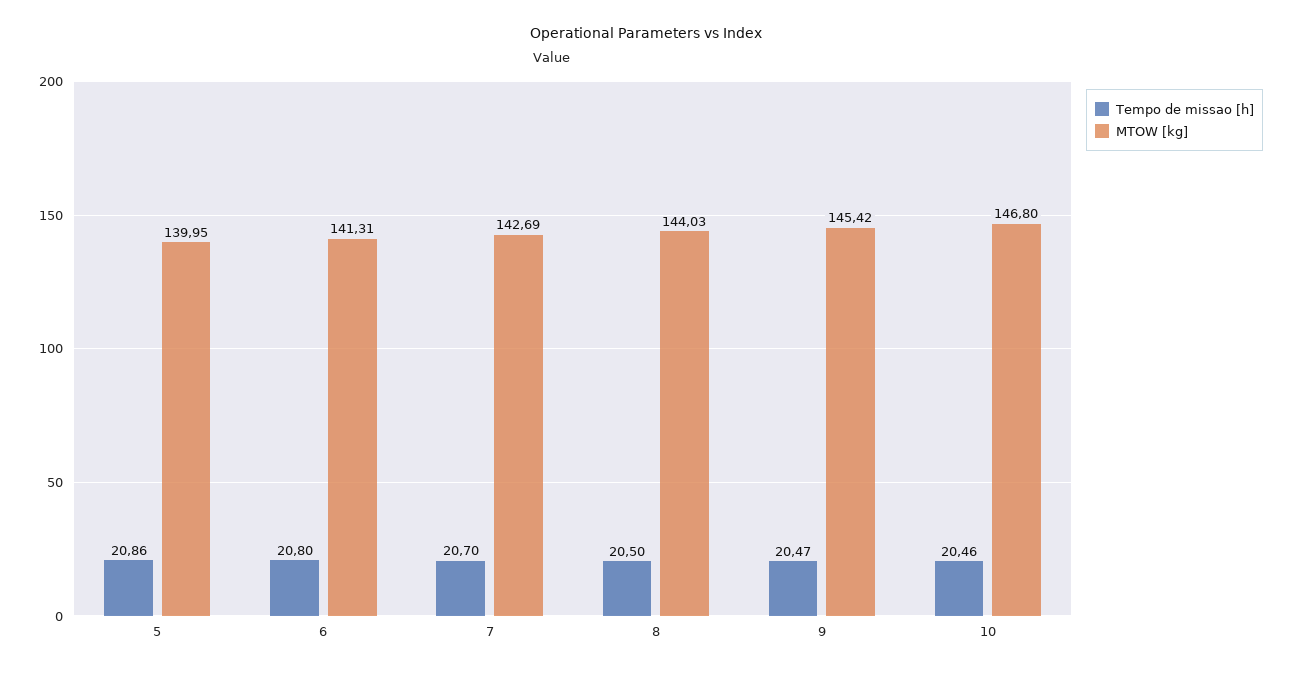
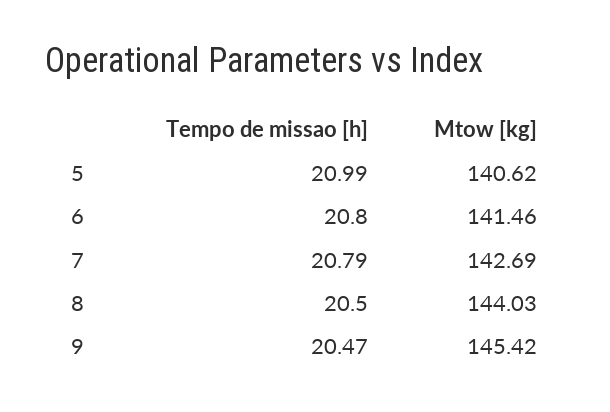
Tempo de missao [h], 5: 20.86 -> 20.99
MTOW [kg], 5: 139.95 -> 140.62
MTOW [kg], 6: 141.31 -> 141.46
Tempo de missao [h], 7: 20.7 -> 20.79
Tempo de missao [h], 10: 20.46 -> none
MTOW [kg], 10: 146.8 -> none

